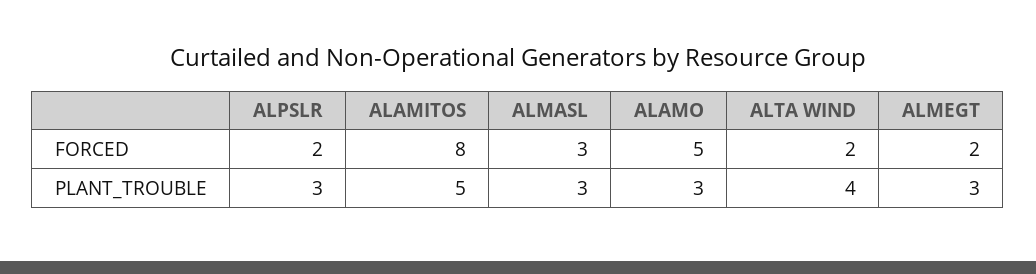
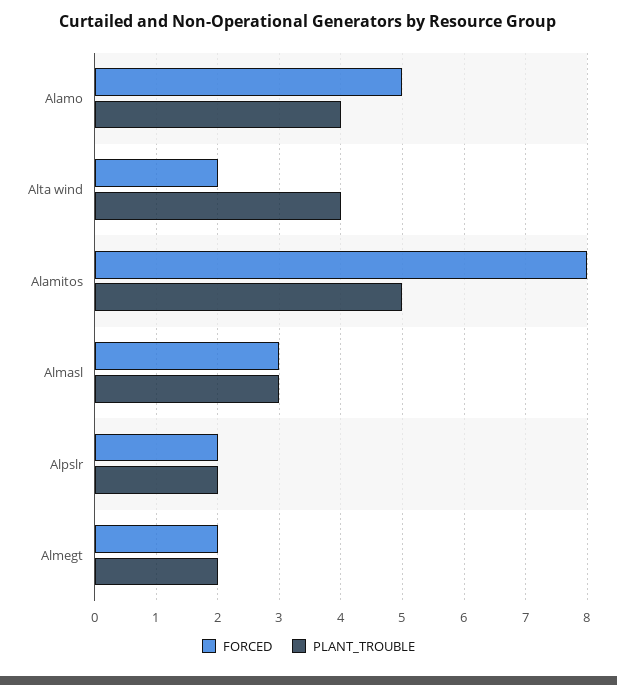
PLANT_TROUBLE, ALPSLR: 3 -> 2
PLANT_TROUBLE, ALAMO: 3 -> 4
PLANT_TROUBLE, ALMEGT: 3 -> 2

